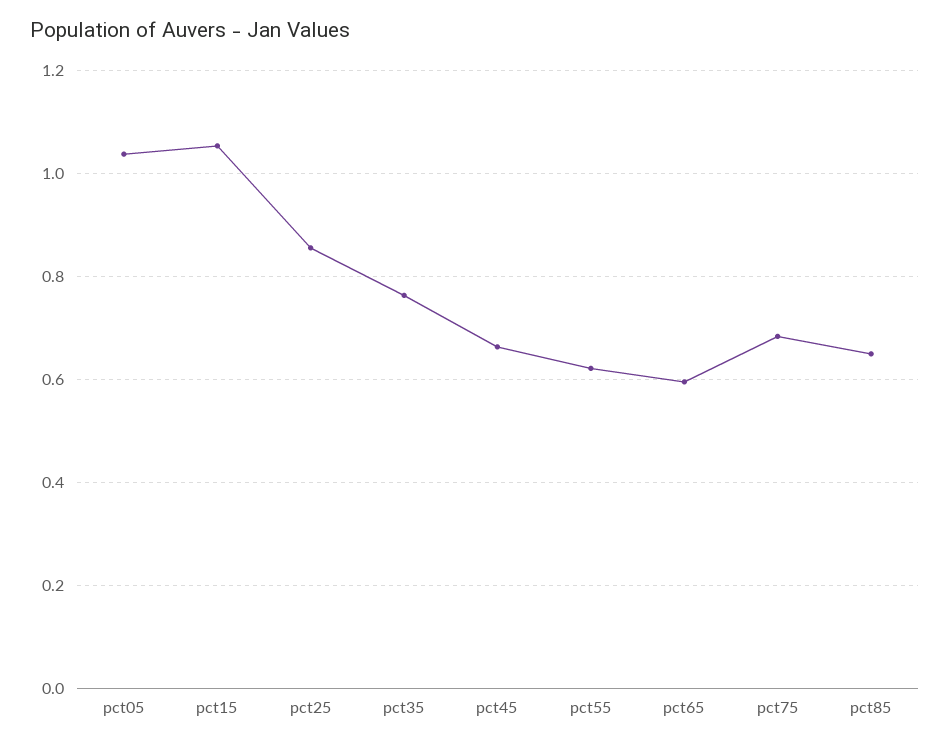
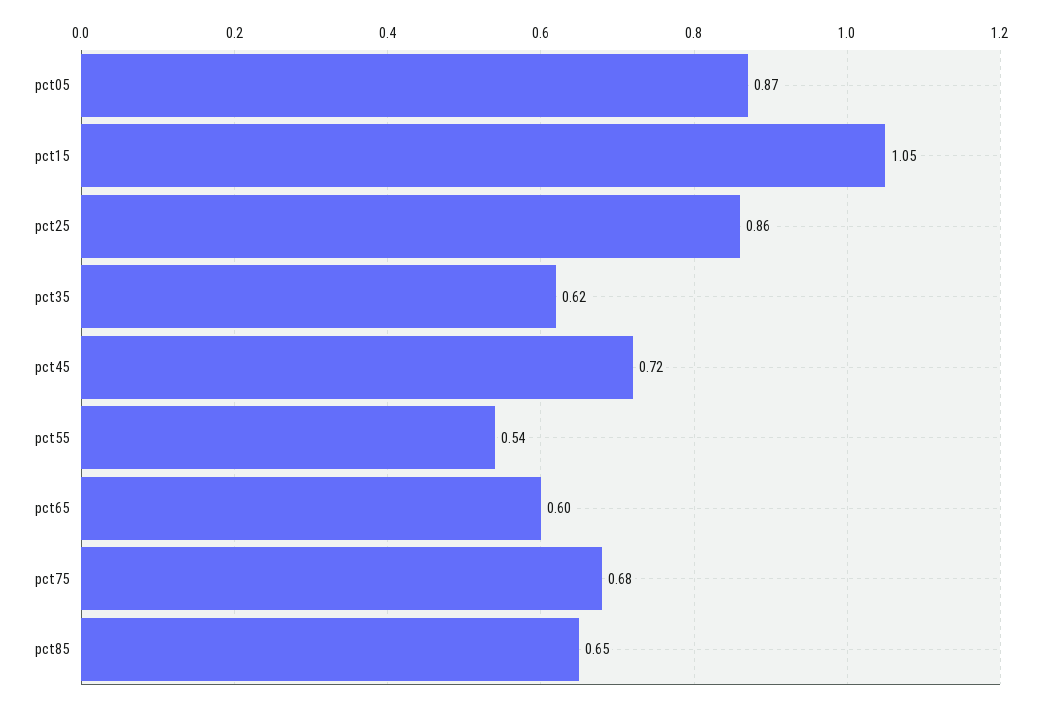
pct05: 1.04 -> 0.87
pct35: 0.76 -> 0.62
pct45: 0.66 -> 0.72
pct55: 0.62 -> 0.54

